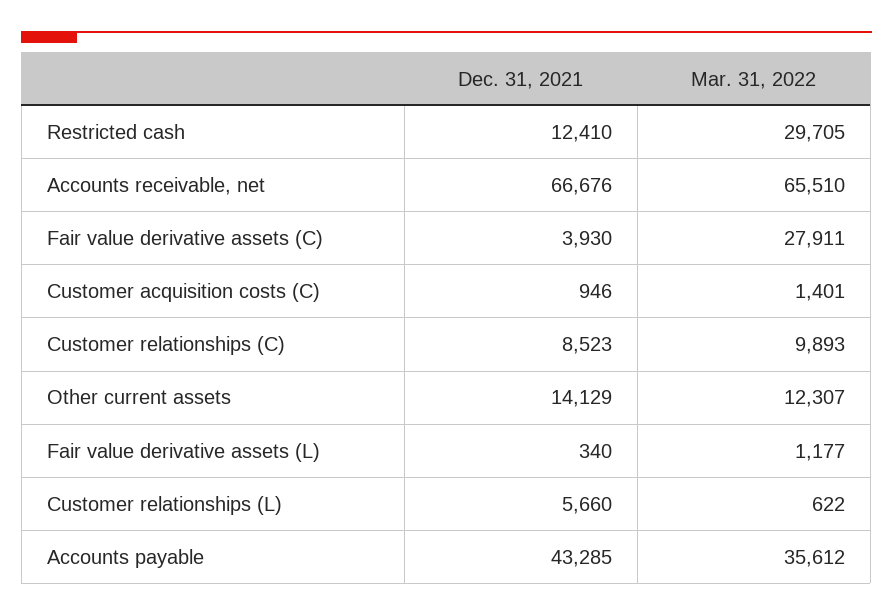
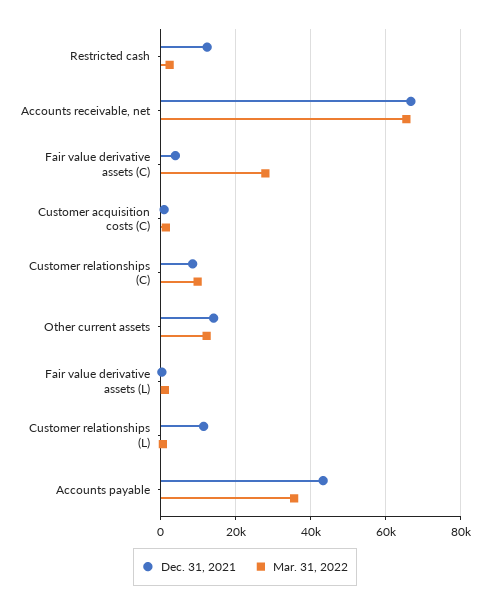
Mar. 31, 2022, Restricted cash: 29705 -> 2000
Dec. 31, 2021, Customer relationships (L): 5660 -> 12000

